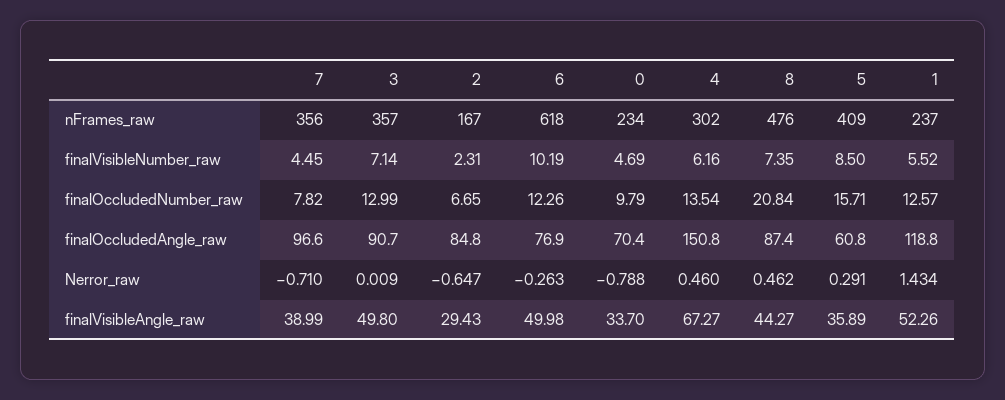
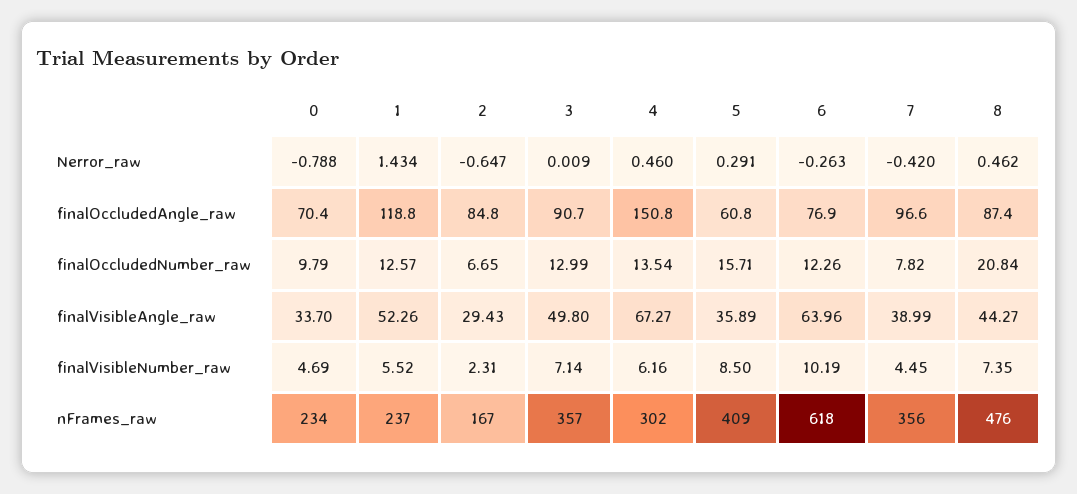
7, Nerror_raw: -0.71 -> -0.42
6, finalVisibleAngle_raw: 49.98 -> 63.96

